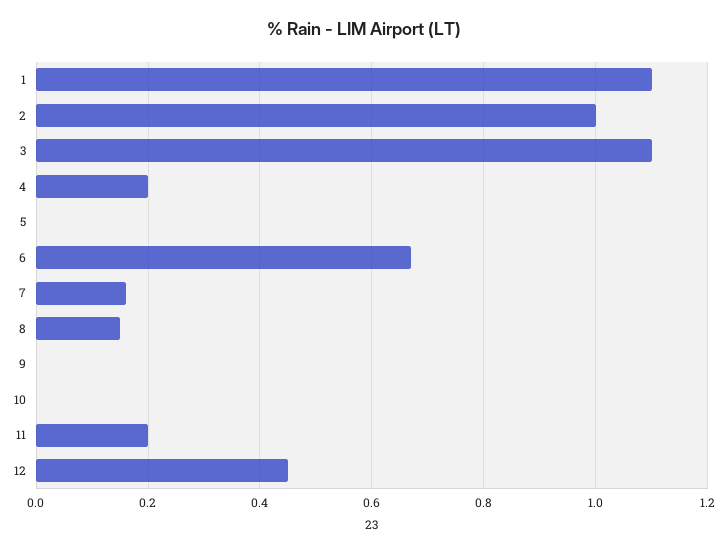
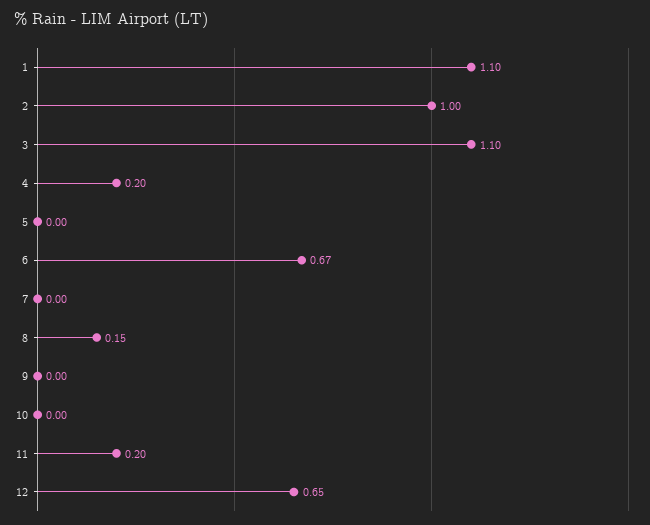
7: 0.15 -> 0
12: 0.45 -> 0.65

